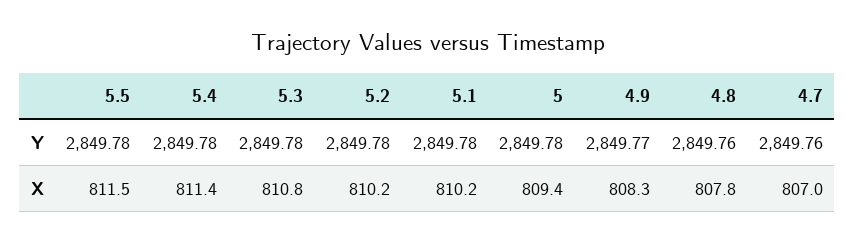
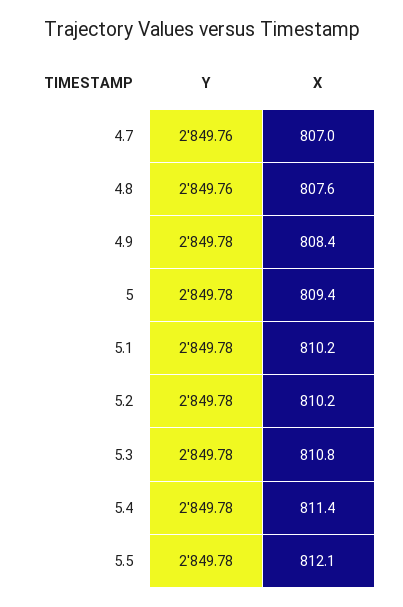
4.9, Y: 2849.77 -> 2849.78
5.5, X: 811.5 -> 812.1
4.9, X: 808.3 -> 808.4
4.8, X: 807.8 -> 807.6

